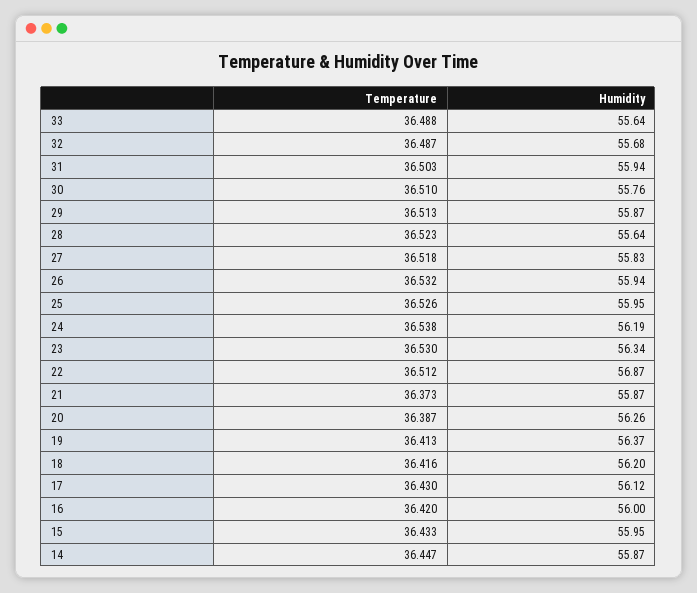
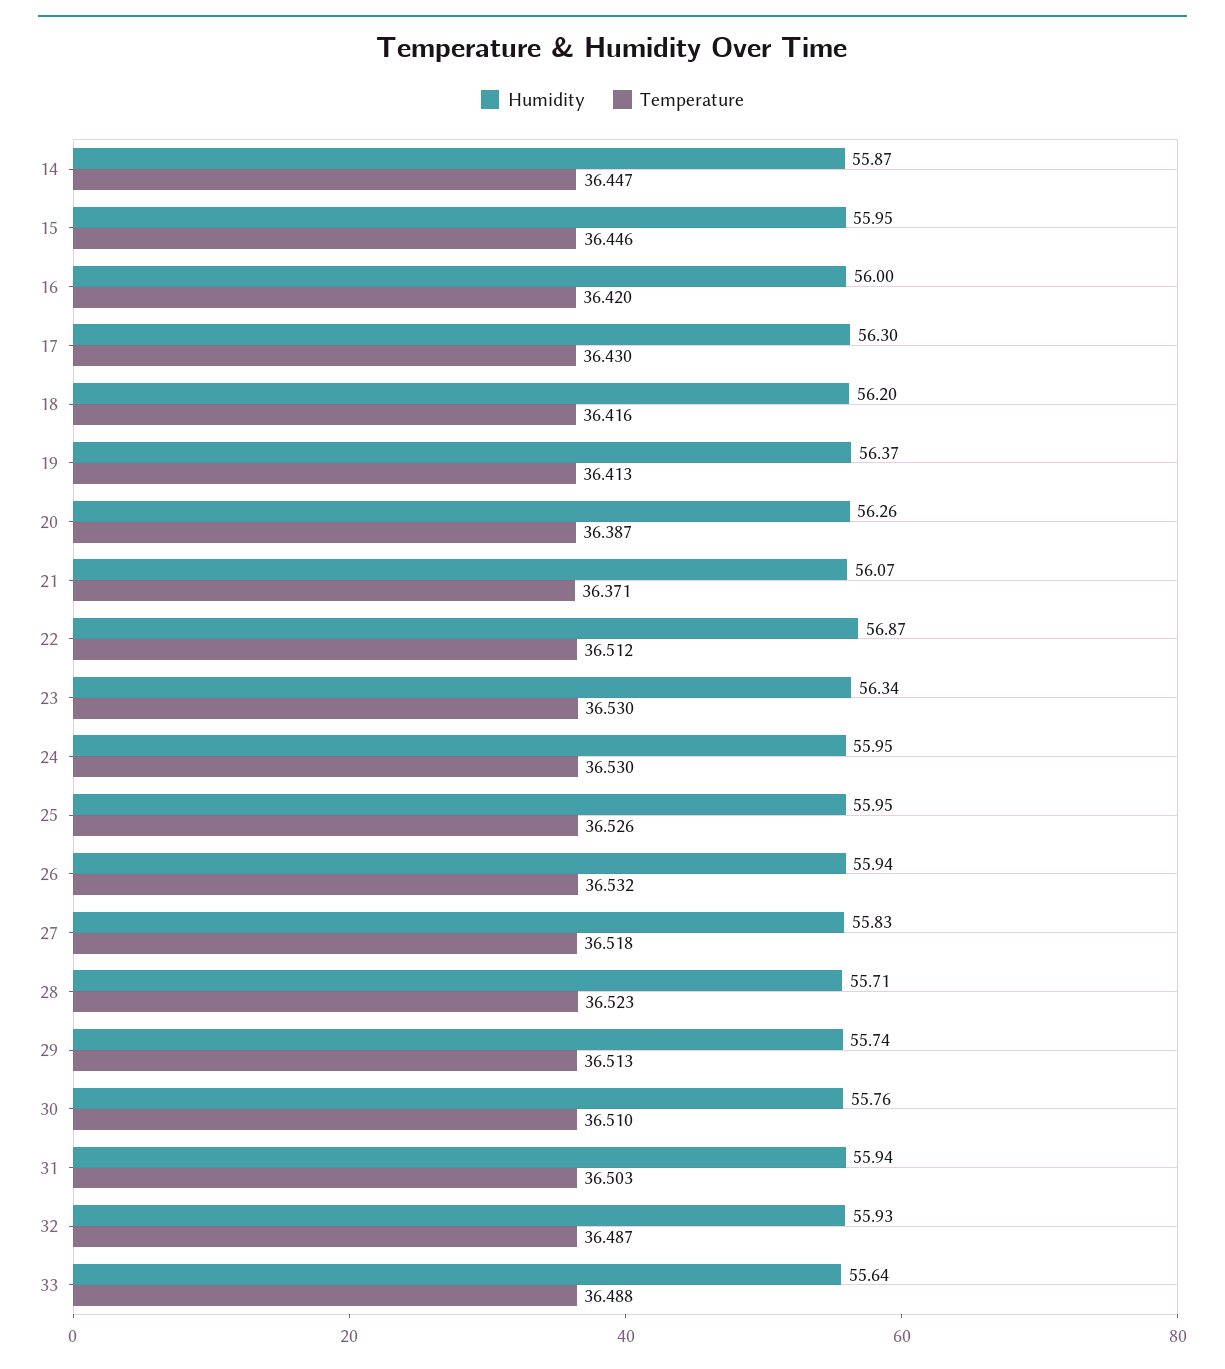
Humidity, 32: 55.68 -> 55.93
Humidity, 29: 55.87 -> 55.74
Humidity, 28: 55.64 -> 55.71
Temperature, 24: 36.538 -> 36.53
Humidity, 24: 56.19 -> 55.95
Temperature, 21: 36.373 -> 36.371
Humidity, 21: 55.87 -> 56.07
Humidity, 17: 56.12 -> 56.3
Temperature, 15: 36.433 -> 36.446

